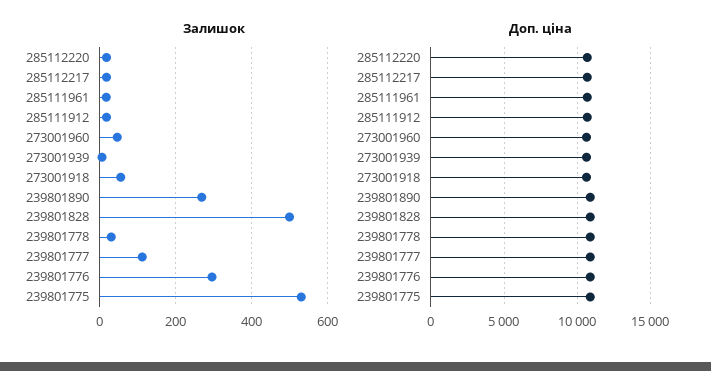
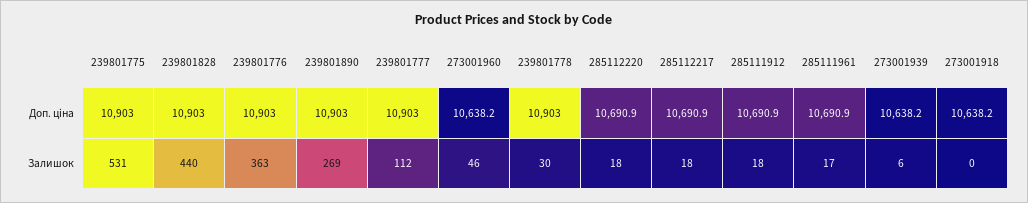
Залишок, 273001918: 60 -> 0
Залишок, 239801828: 500 -> 440
Залишок, 239801776: 300 -> 363

